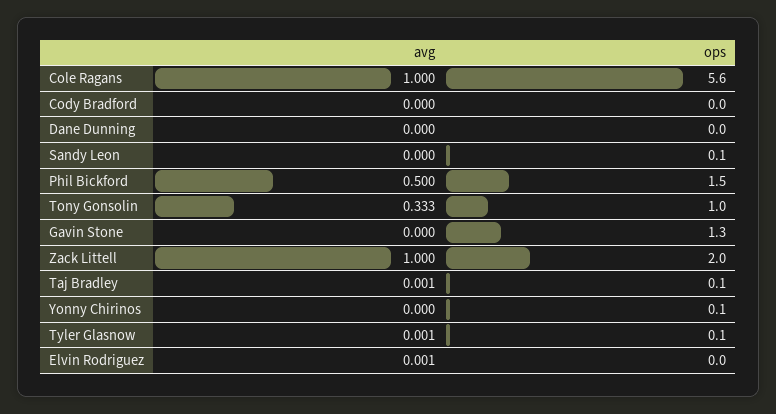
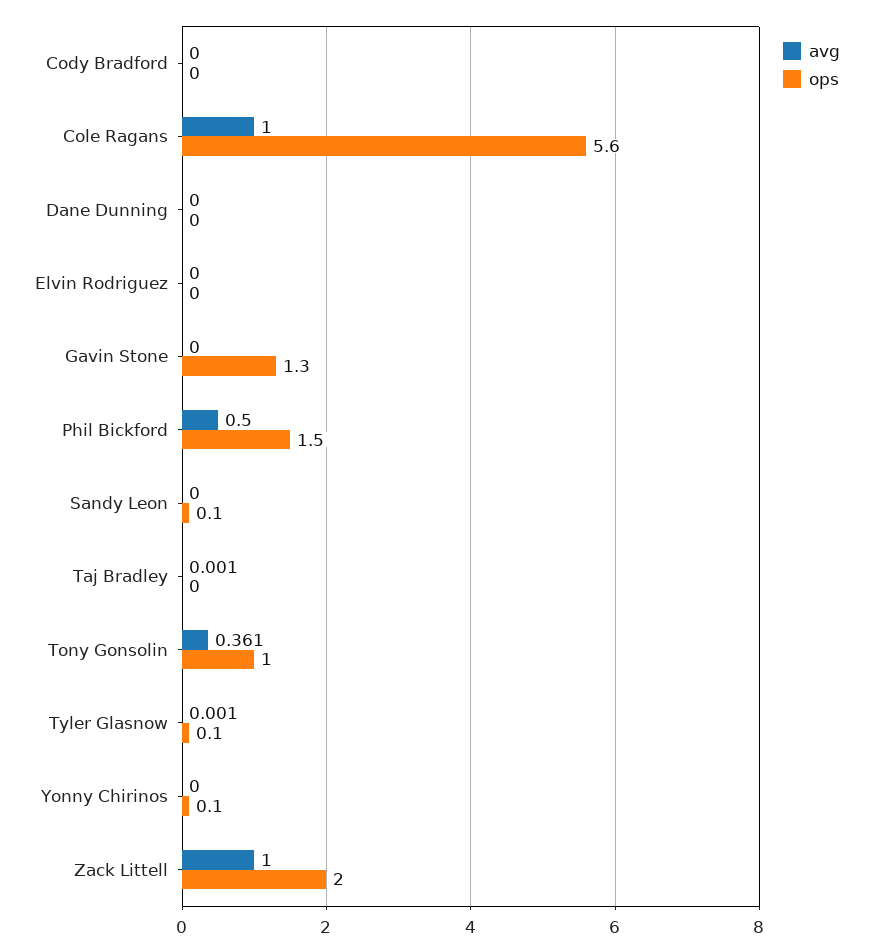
avg, Tony Gonsolin: 0.333 -> 0.361
ops, Taj Bradley: 0.1 -> 0
avg, Elvin Rodriguez: 0.001 -> 0

